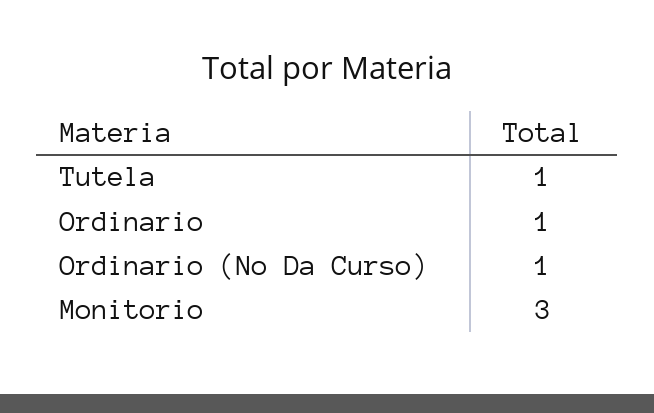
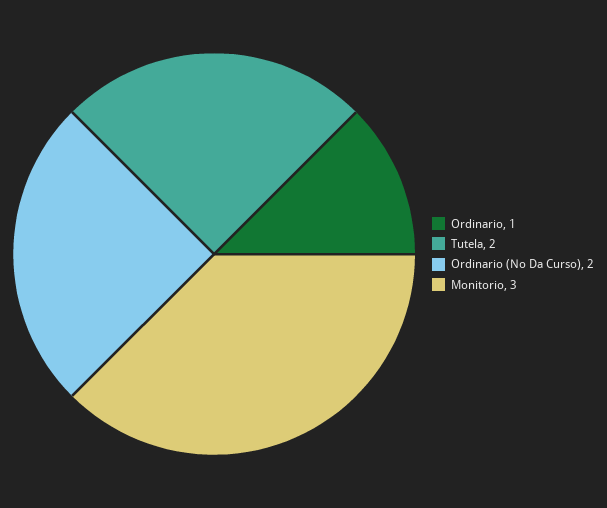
Tutela: 1 -> 2
Ordinario (No Da Curso): 1 -> 2

